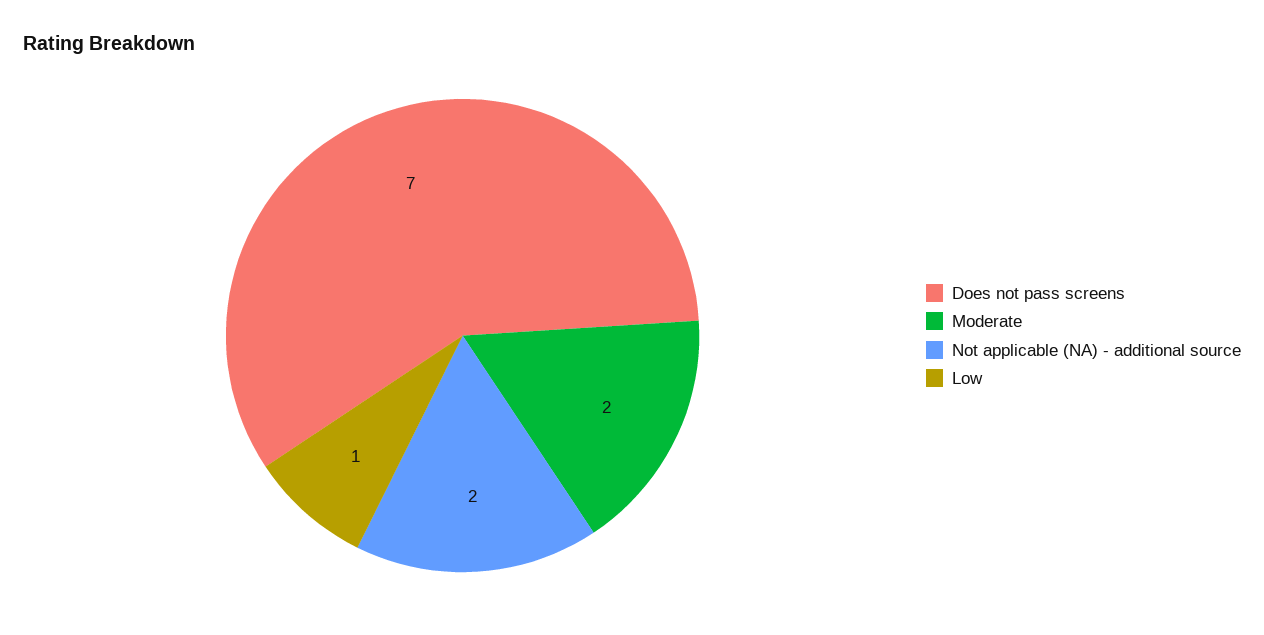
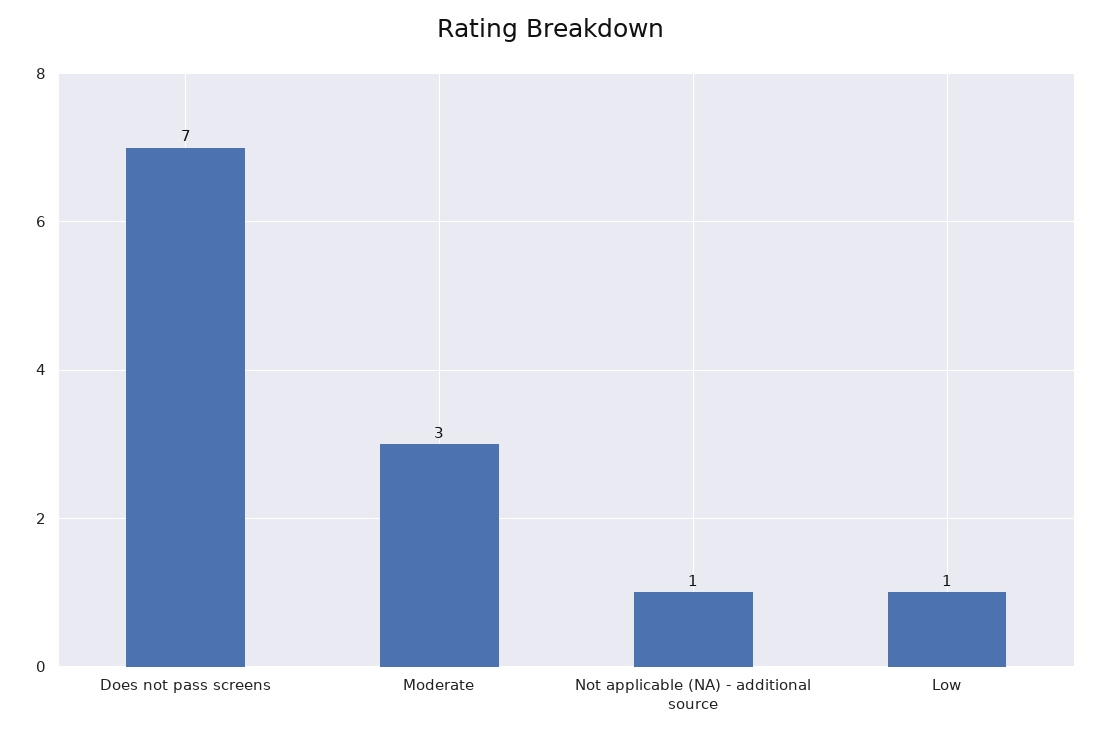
Moderate: 2 -> 3
Not applicable (NA) - additional source: 2 -> 1

